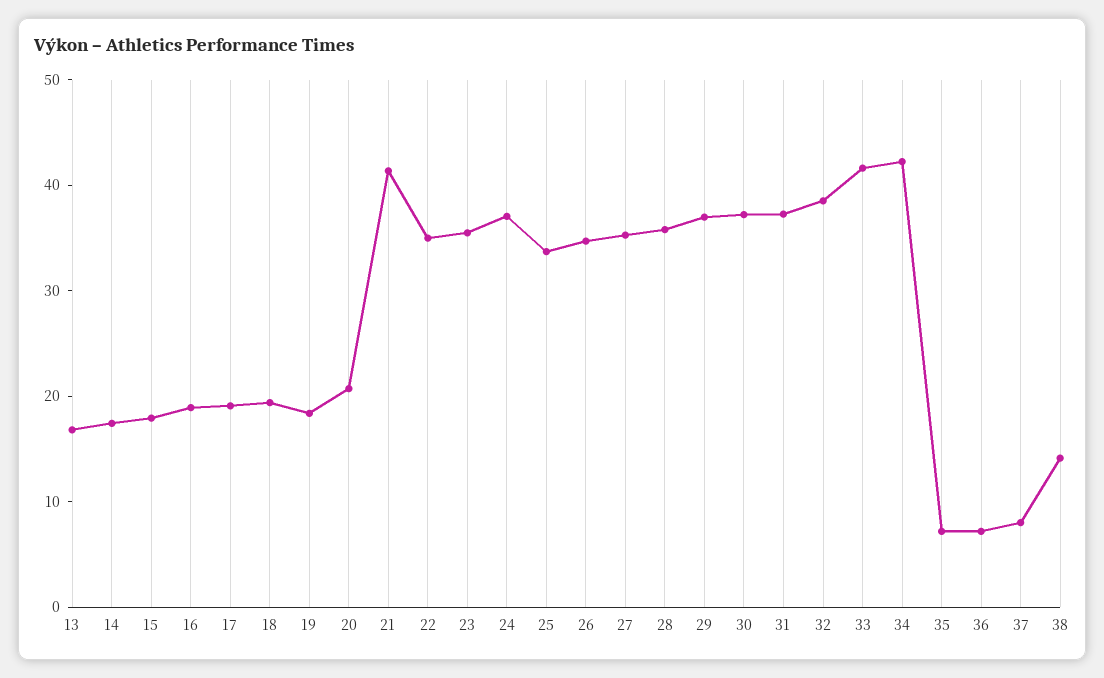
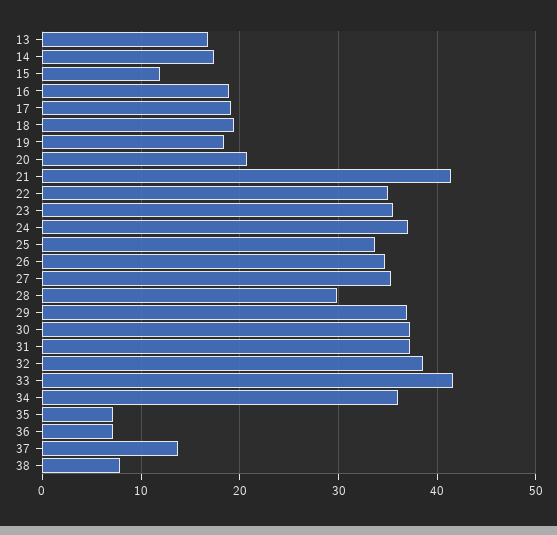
15: 18 -> 12
28: 36 -> 30
34: 42 -> 36
37: 8 -> 14
38: 14 -> 8

